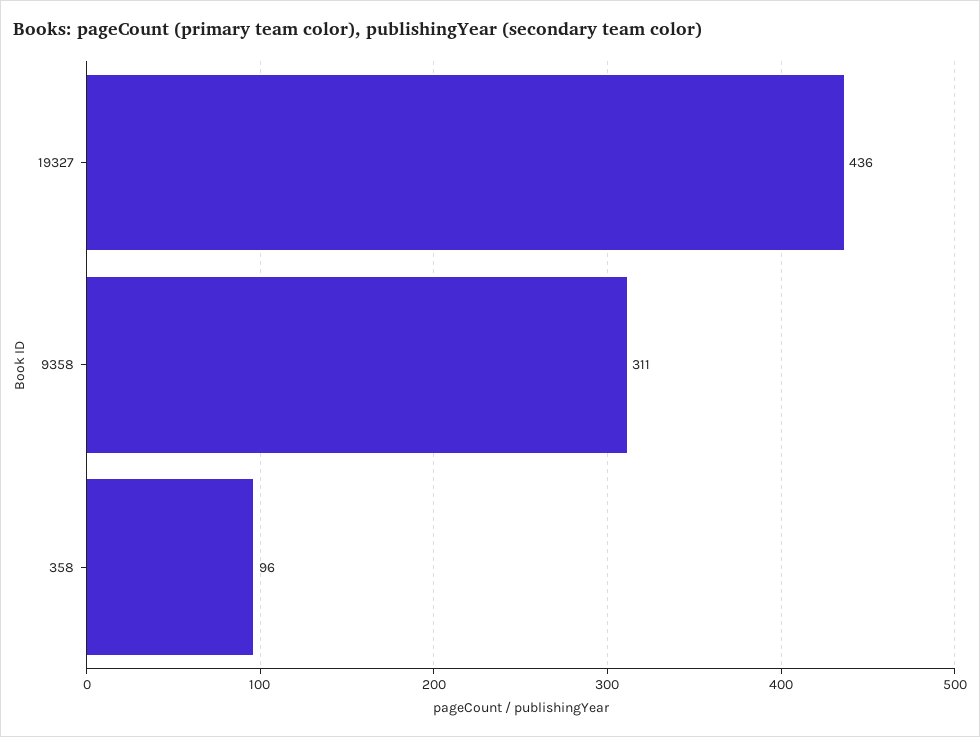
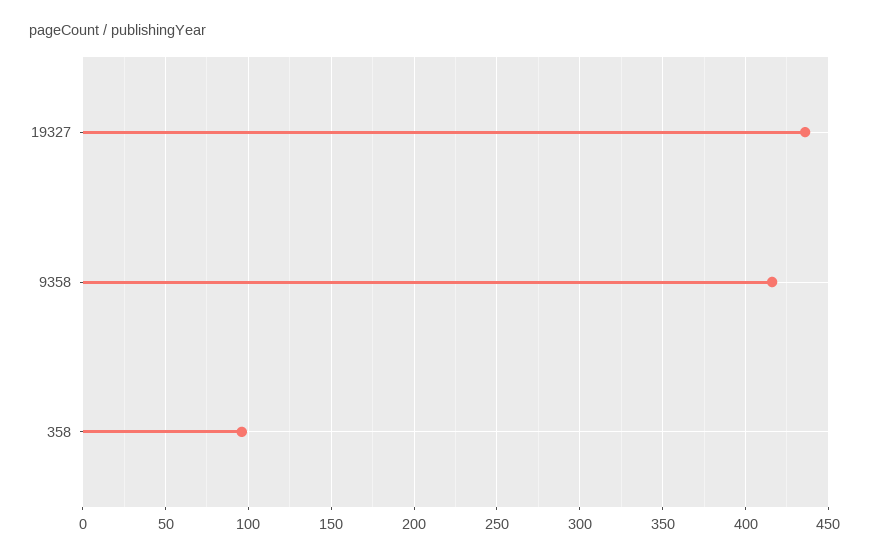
9358: 311 -> 415

